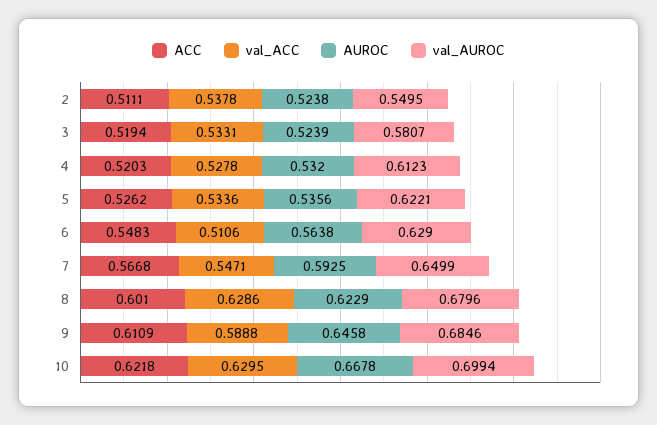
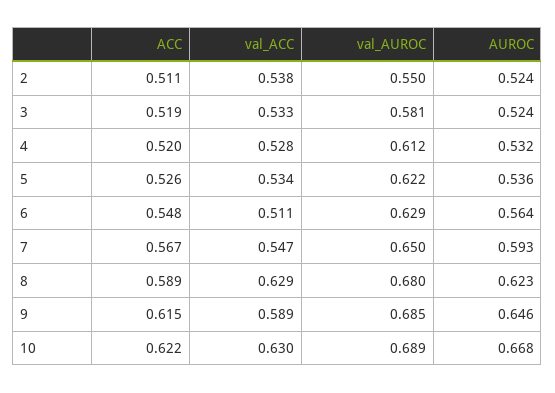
ACC, 8: 0.601 -> 0.589
ACC, 9: 0.6109 -> 0.615
val_AUROC, 10: 0.6994 -> 0.689

